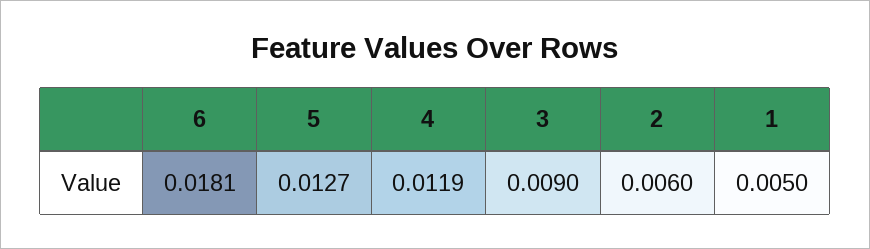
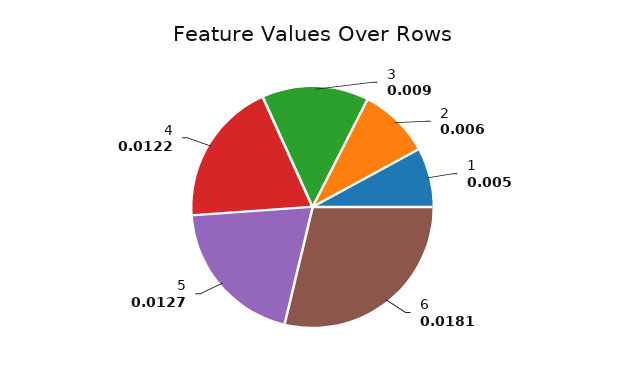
4: 0.0119 -> 0.0122

